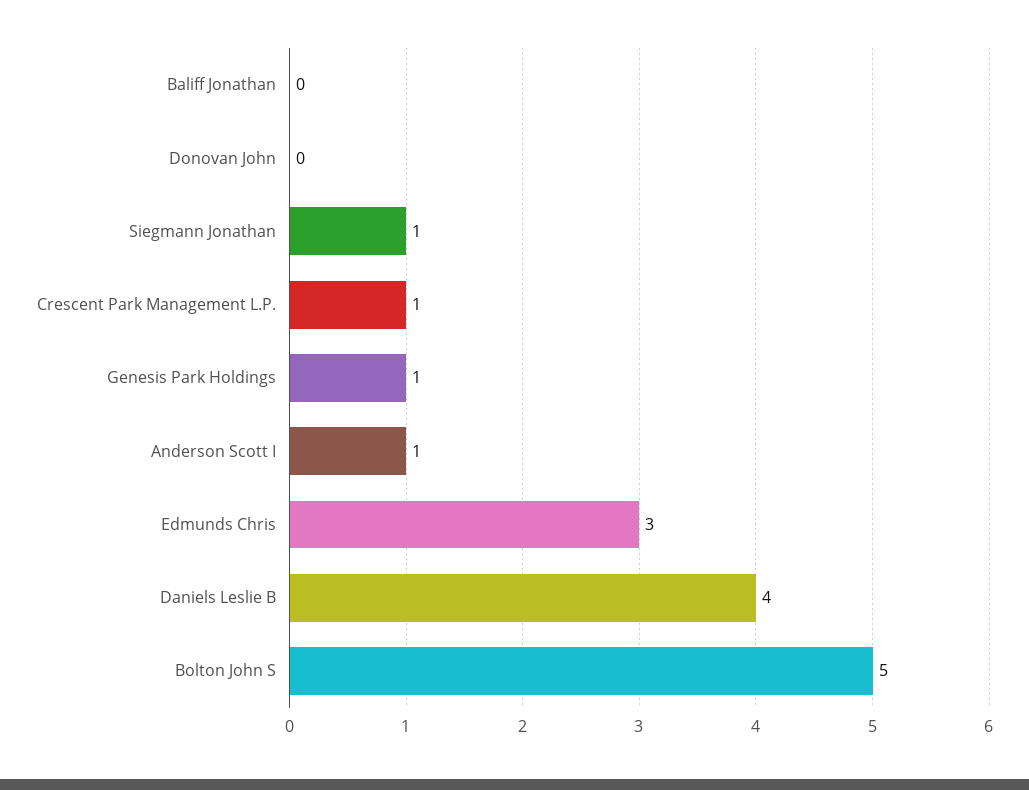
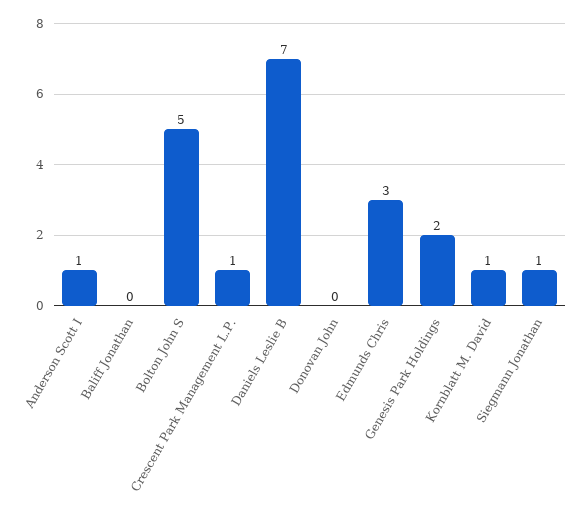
Genesis Park Holdings: 1 -> 2
Daniels Leslie B: 4 -> 7
Kornblatt M. David: none -> 1

